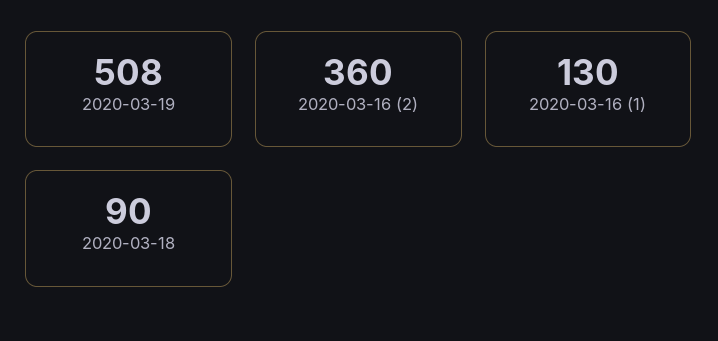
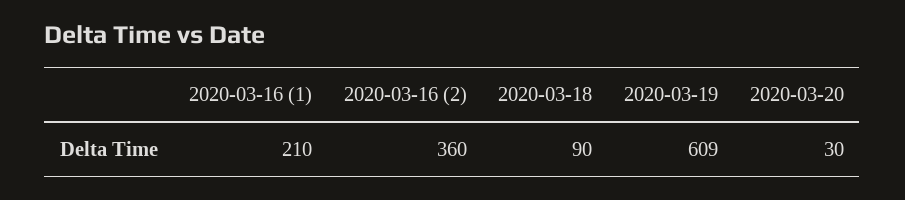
2020-03-19: 508 -> 609
2020-03-16 (1): 130 -> 210
2020-03-20: none -> 30

